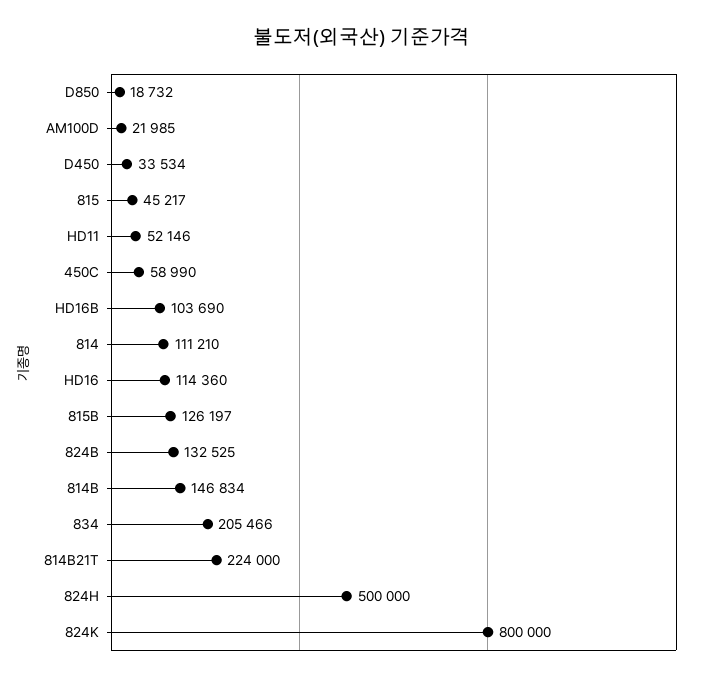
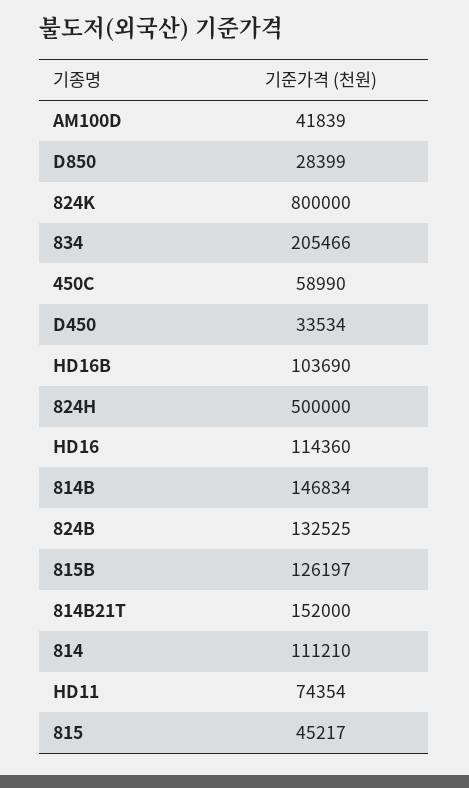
D850: 18732 -> 28399
AM100D: 21985 -> 41839
HD11: 52146 -> 74354
814B21T: 224000 -> 152000

